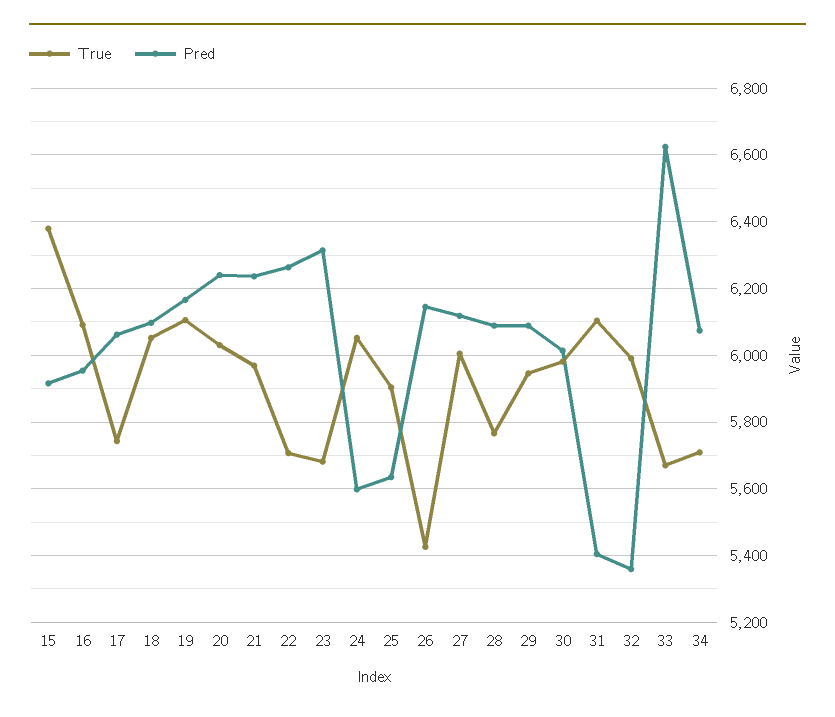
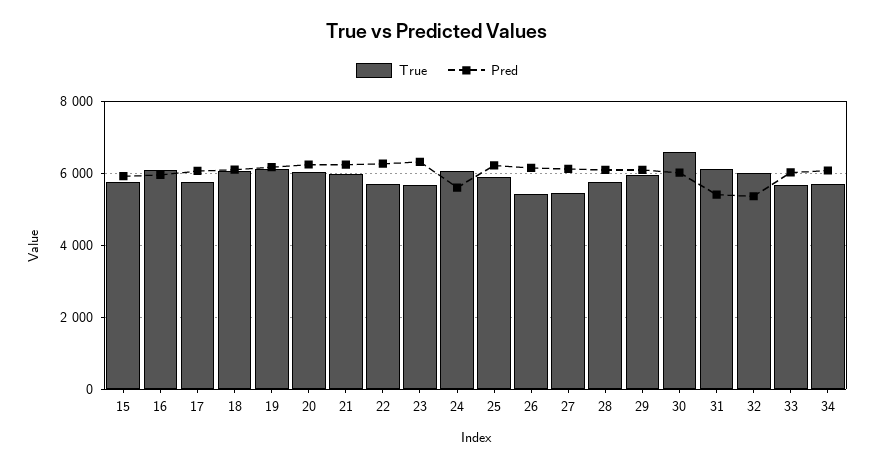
True, 15: 6380 -> 5800
Pred, 25: 5640 -> 6200
True, 27: 6000 -> 5400
True, 30: 5980 -> 6600
Pred, 33: 6620 -> 6000

